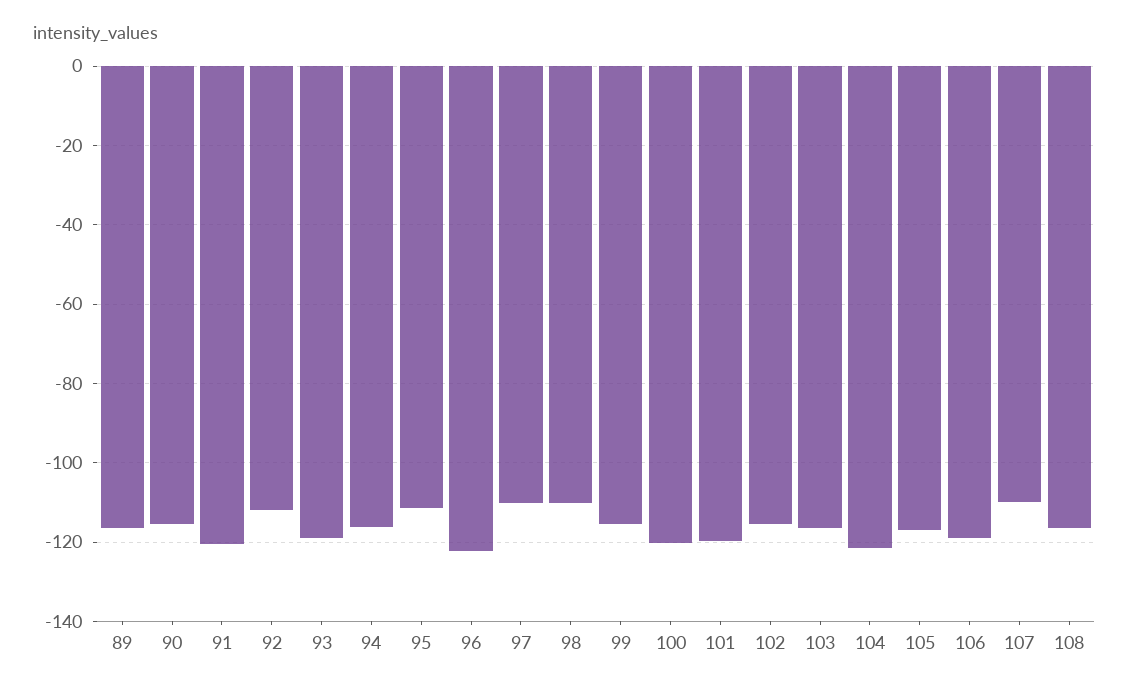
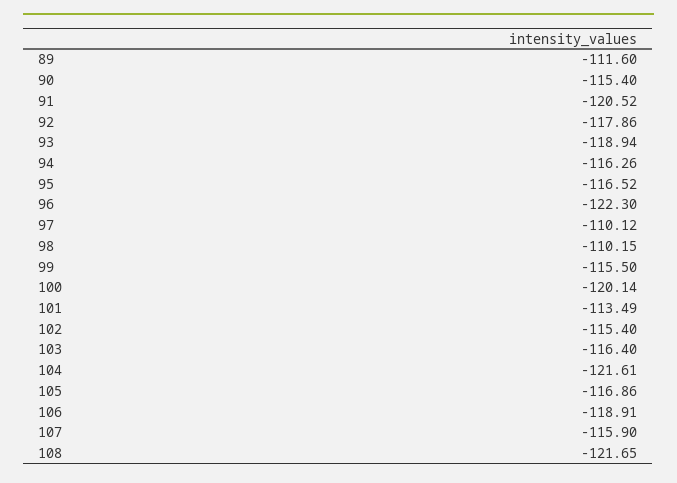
89: -116 -> -111.6
92: -112 -> -117.86
95: -112 -> -116.52
101: -120 -> -113.49
107: -110 -> -115.9
108: -116 -> -121.65

